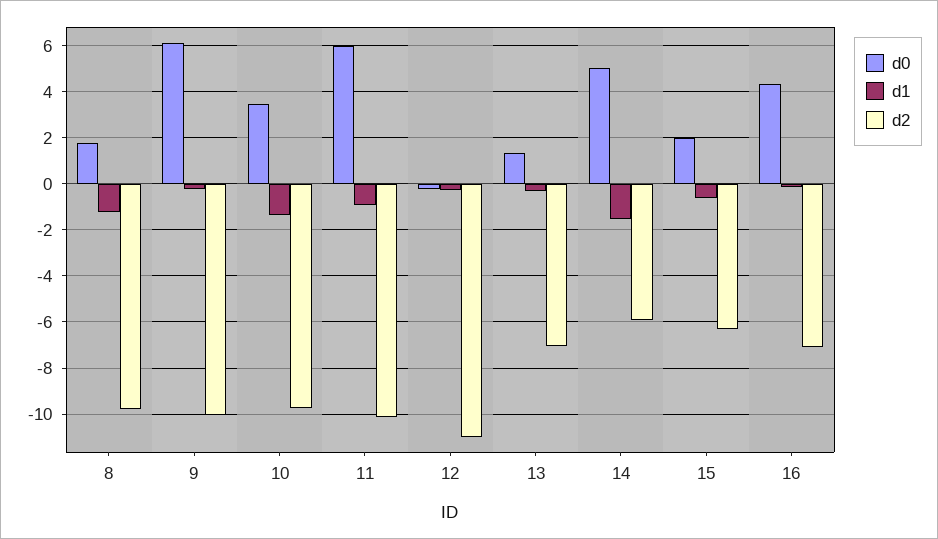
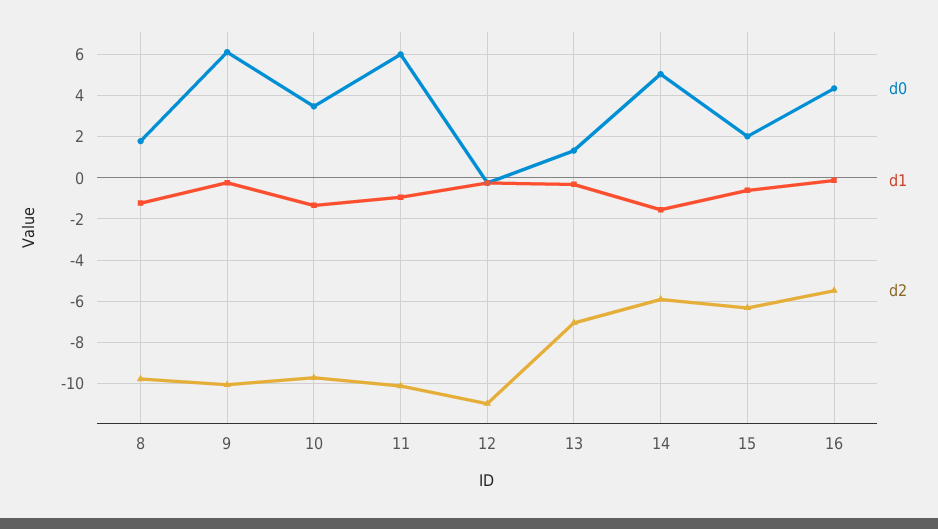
d2, 16: -7 -> -5.5

